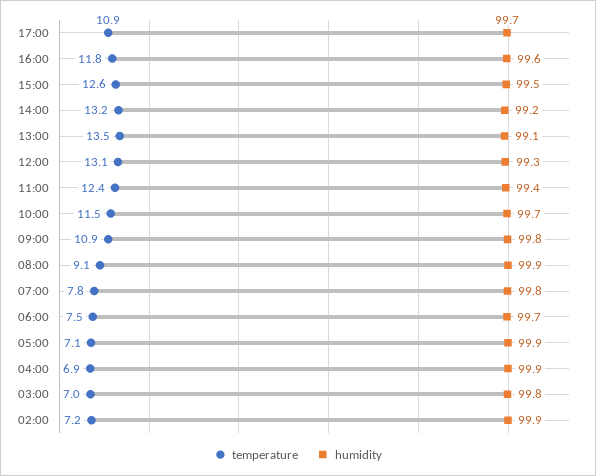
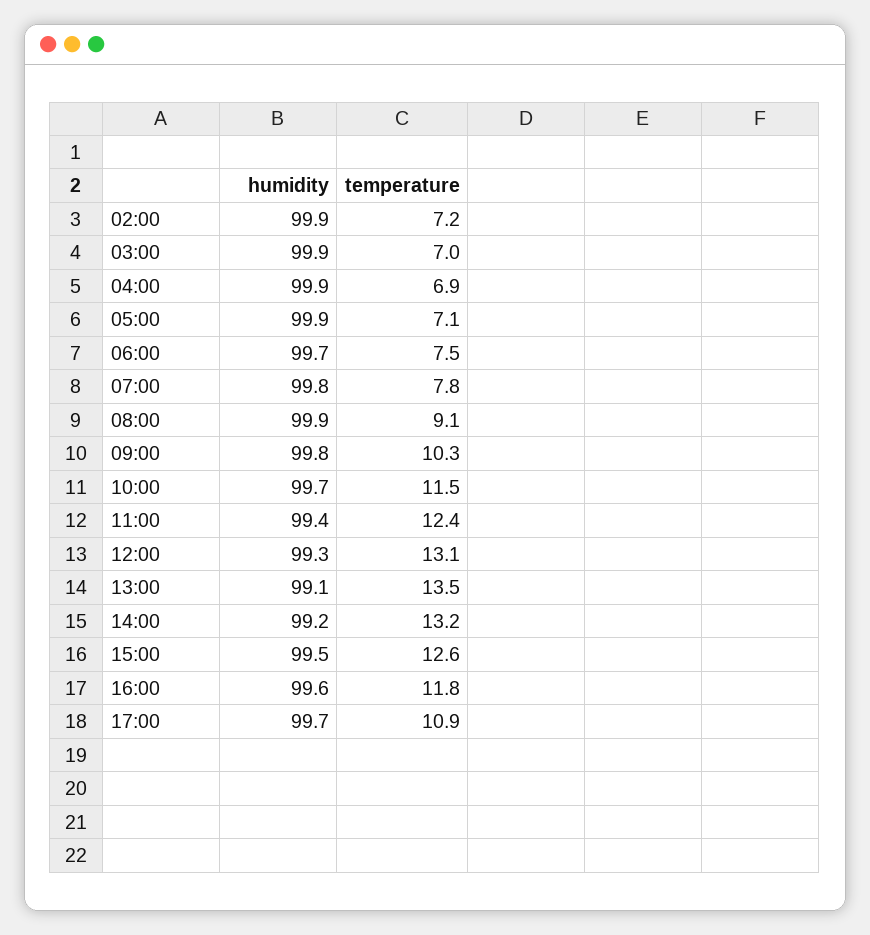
temperature, 09:00: 10.9 -> 10.3
humidity, 03:00: 99.8 -> 99.9

